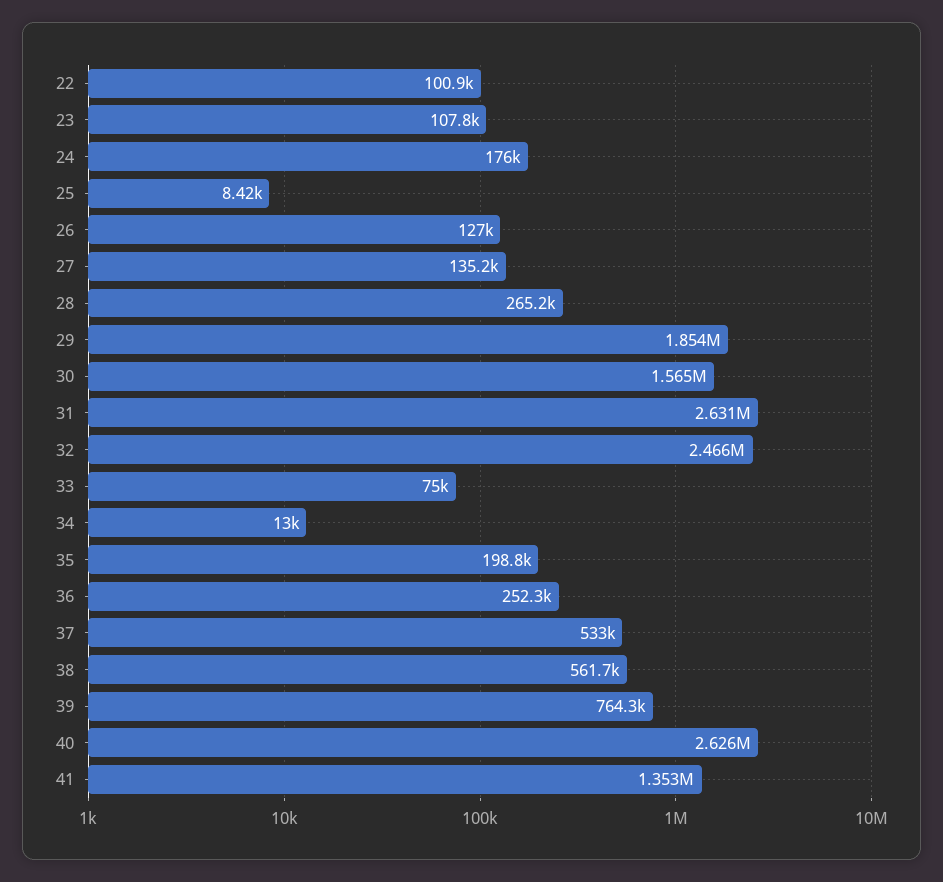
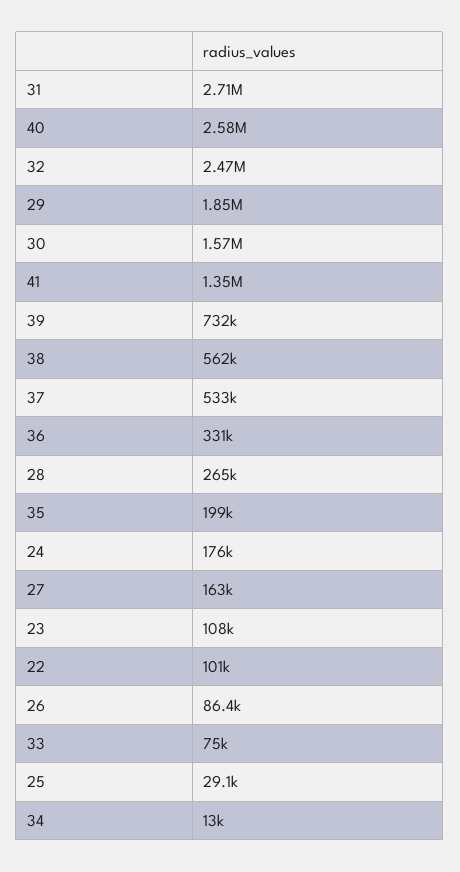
25: 8420 -> 29100
26: 127000 -> 86400
27: 135200 -> 163000
31: 2631000 -> 2710000
36: 252300 -> 331000
39: 764300 -> 732000
40: 2626000 -> 2580000

